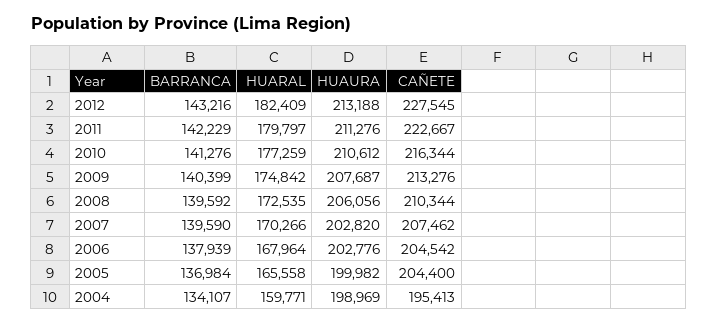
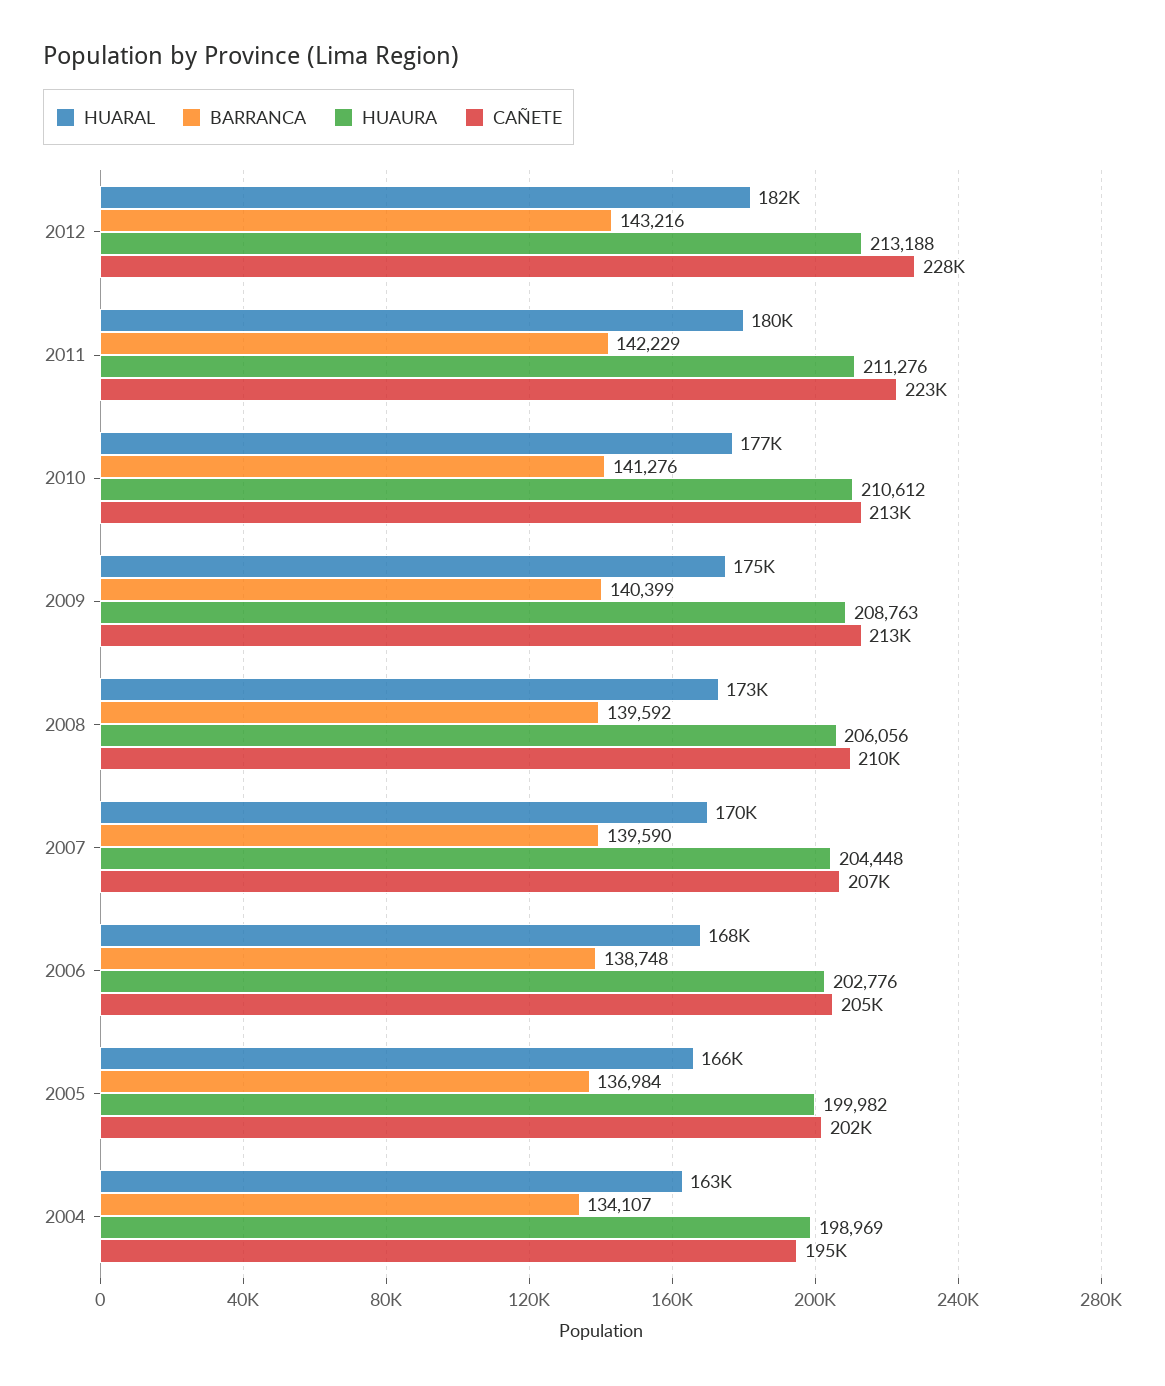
CAÑETE, 2010: 216344 -> 213000
HUAURA, 2009: 207687 -> 208763
HUAURA, 2007: 202820 -> 204448
BARRANCA, 2006: 137939 -> 138748
CAÑETE, 2005: 204400 -> 202000
HUARAL, 2004: 159771 -> 163000

